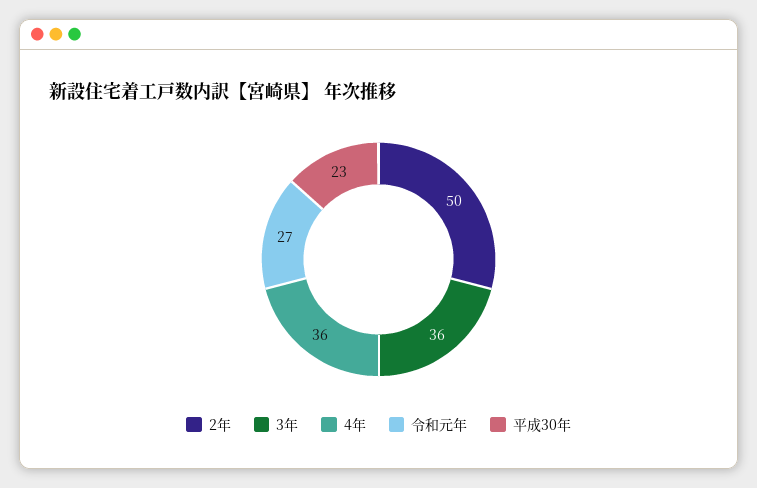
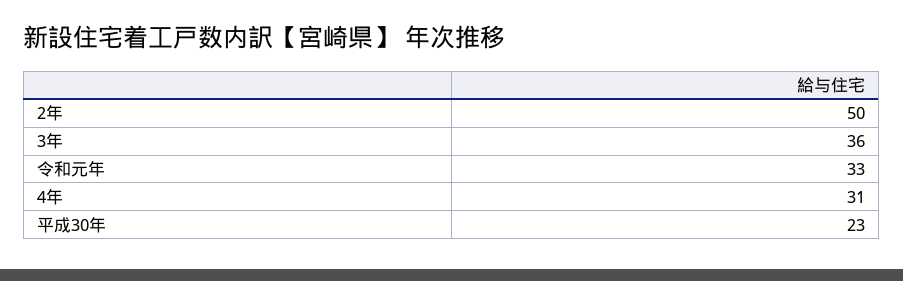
4年: 36 -> 31
令和元年: 27 -> 33

